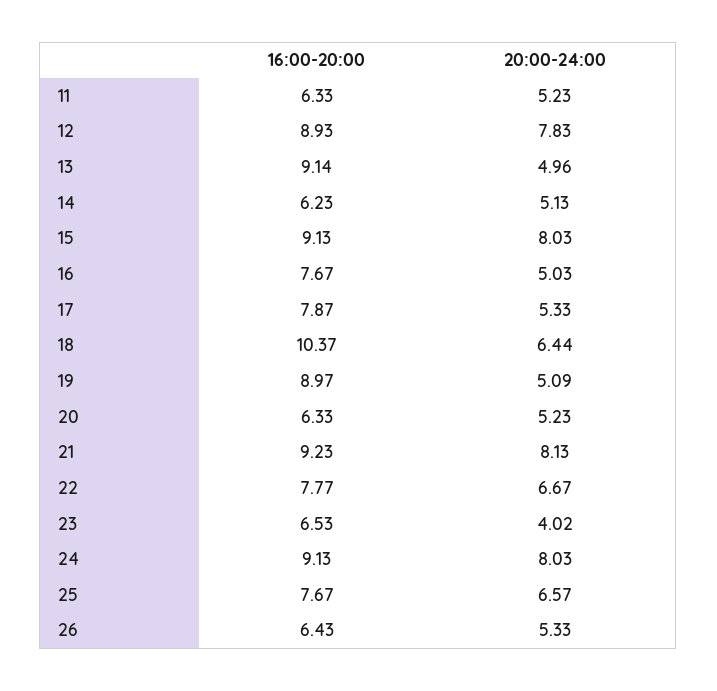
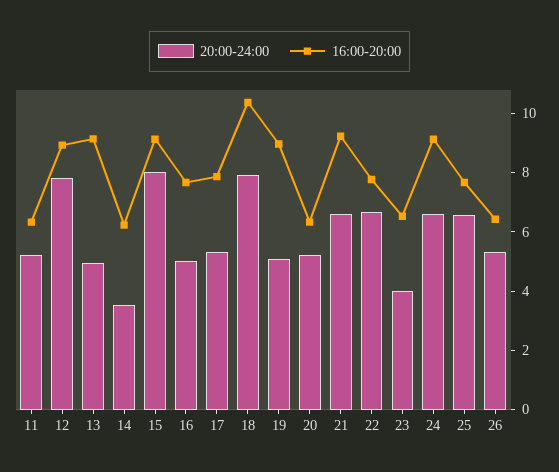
20:00-24:00, 14: 5.13 -> 3.5
20:00-24:00, 18: 6.44 -> 8
20:00-24:00, 21: 8.13 -> 6.5
20:00-24:00, 24: 8.03 -> 6.5

